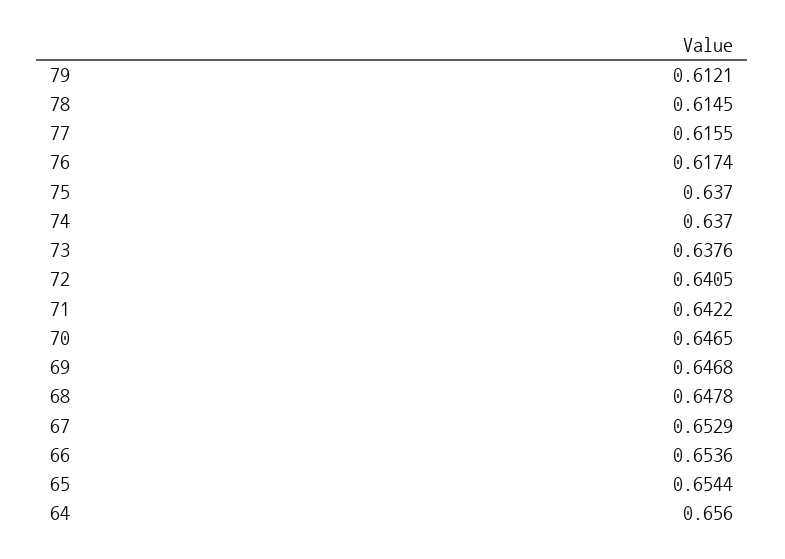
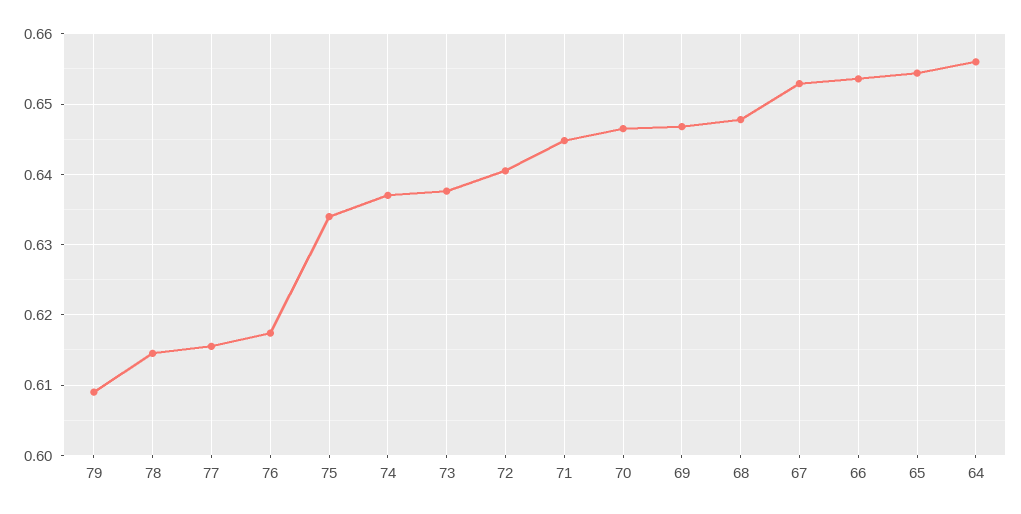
79: 0.6121 -> 0.609
75: 0.637 -> 0.634
71: 0.6422 -> 0.645

